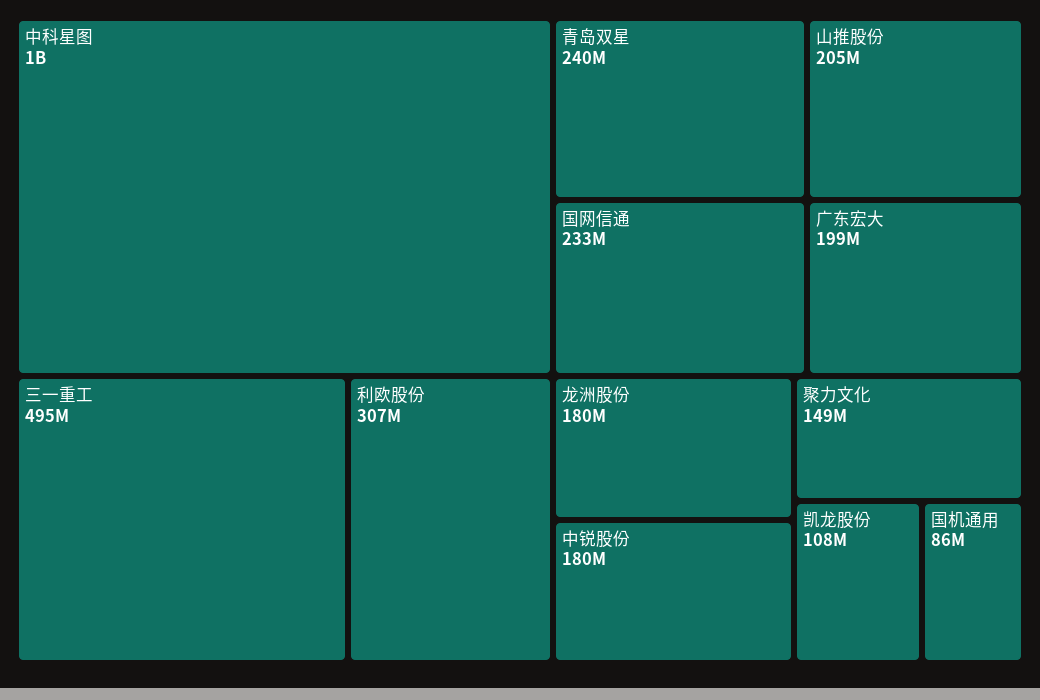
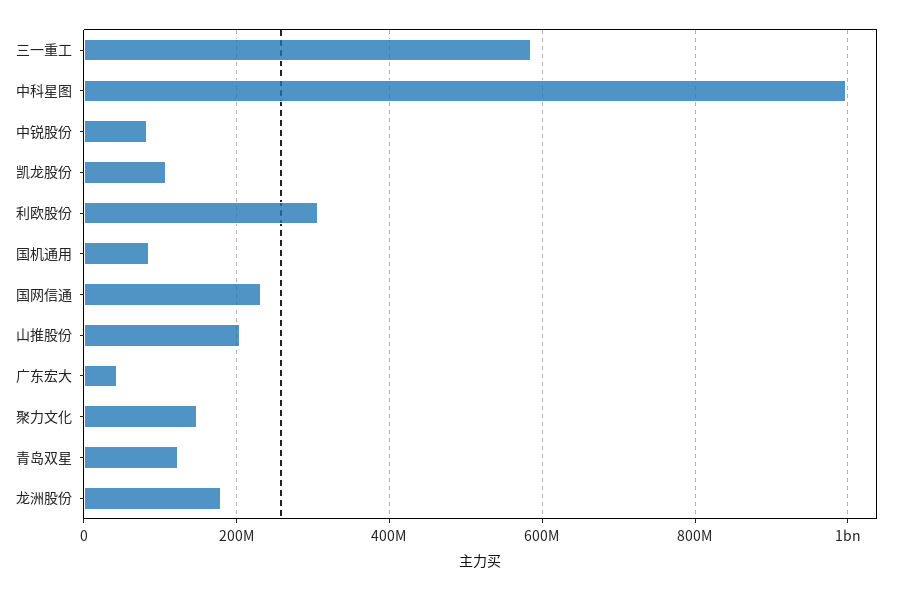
三一重工: 495000000 -> 580000000
青岛双星: 240000000 -> 120000000
广东宏大: 199000000 -> 40000000
中锐股份: 180000000 -> 80000000

